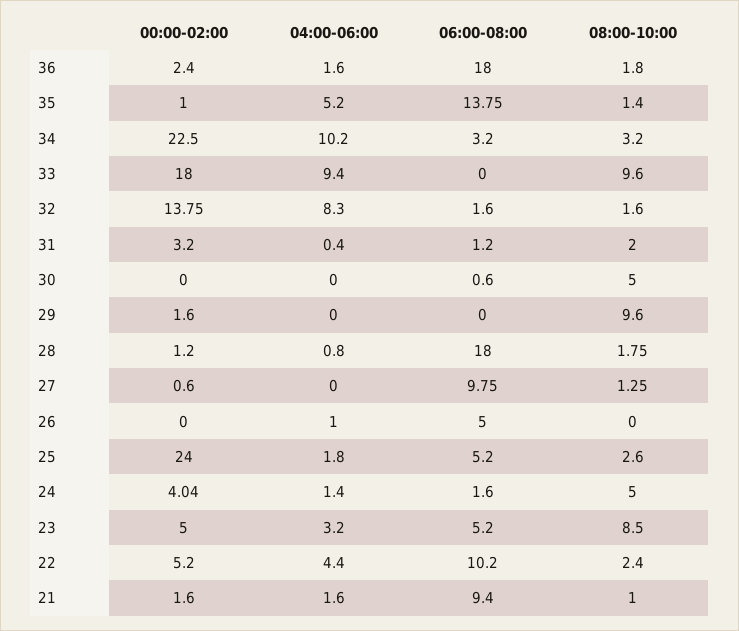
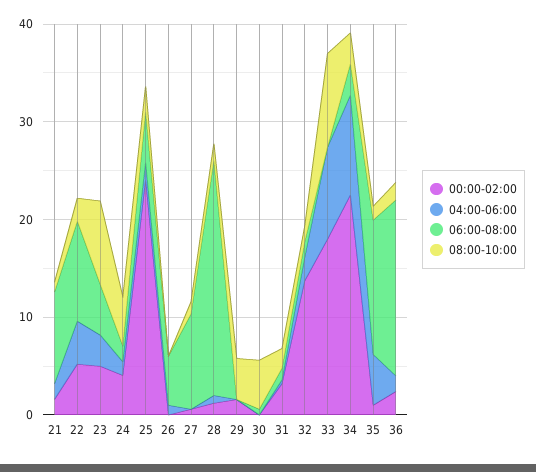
04:00-06:00, 32: 8.3 -> 2
08:00-10:00, 29: 9.6 -> 4
06:00-08:00, 28: 18 -> 24

